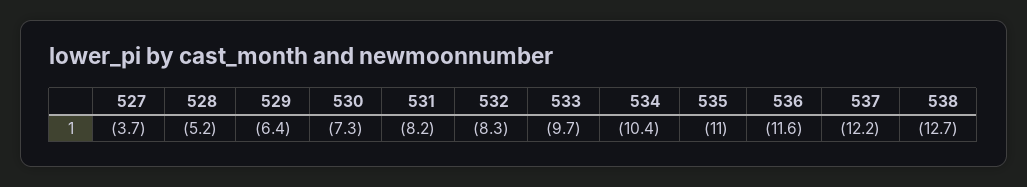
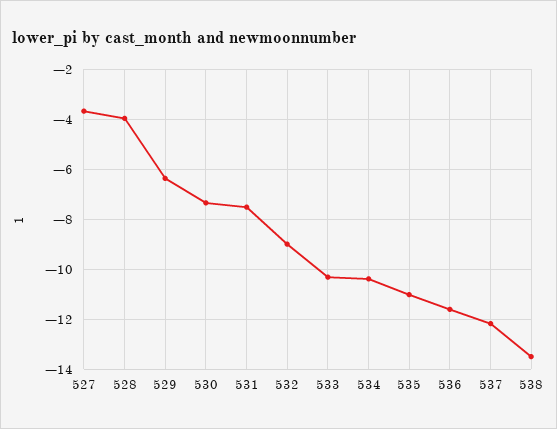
528: -5.2 -> -4
531: -8.2 -> -7.5
532: -8.3 -> -9
533: -9.7 -> -10.25
538: -12.7 -> -13.5

